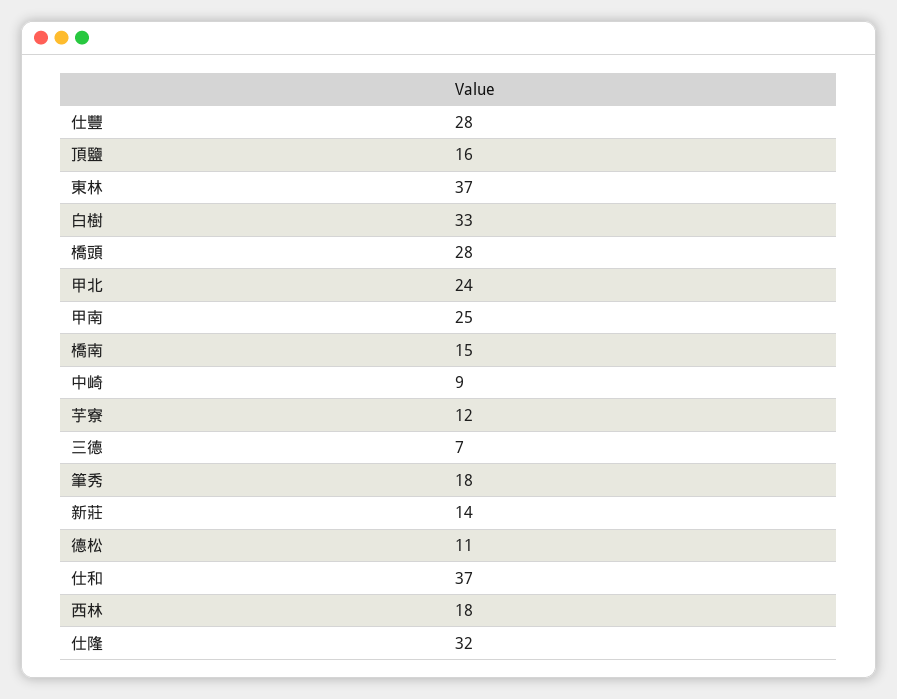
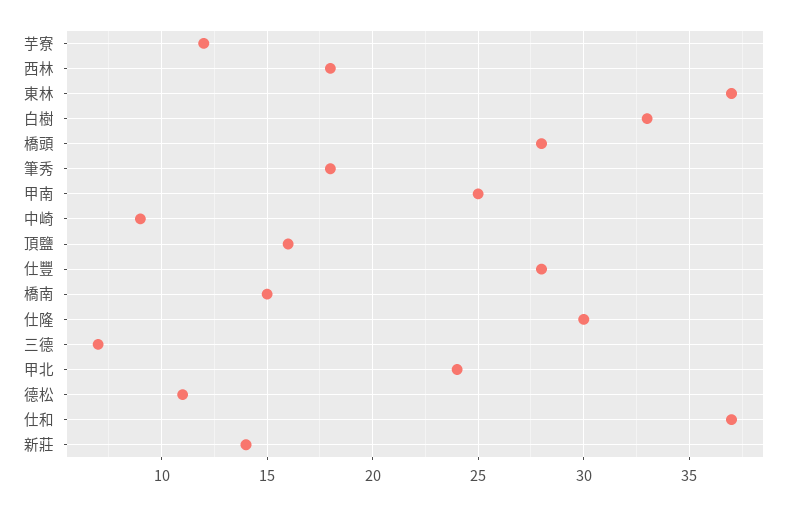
仕隆: 32 -> 30

